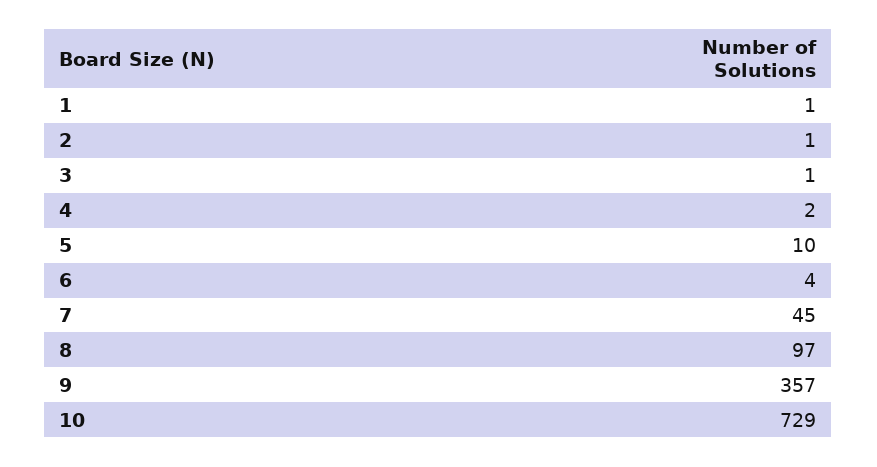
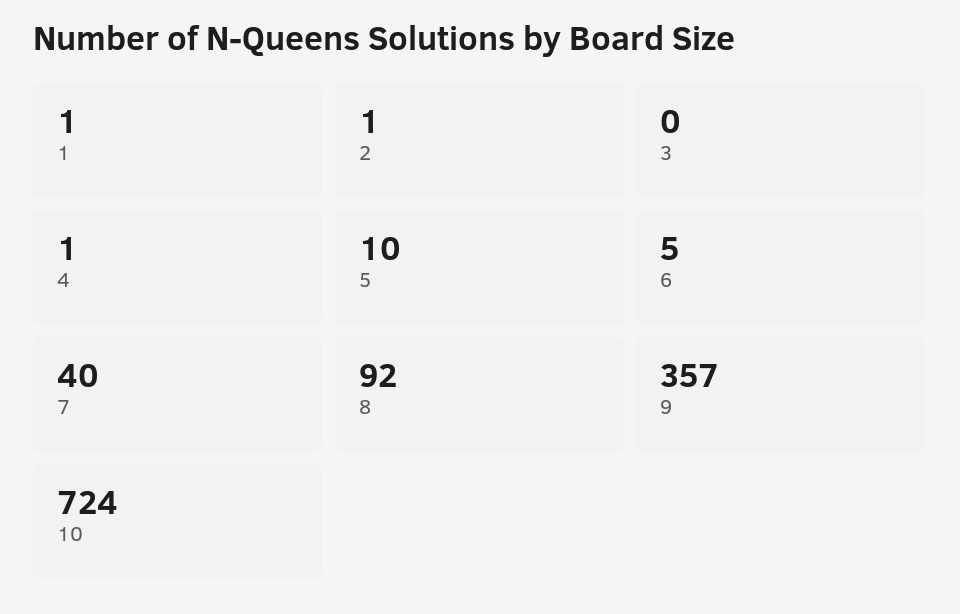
3: 1 -> 0
4: 2 -> 1
6: 4 -> 5
7: 45 -> 40
8: 97 -> 92
10: 729 -> 724

